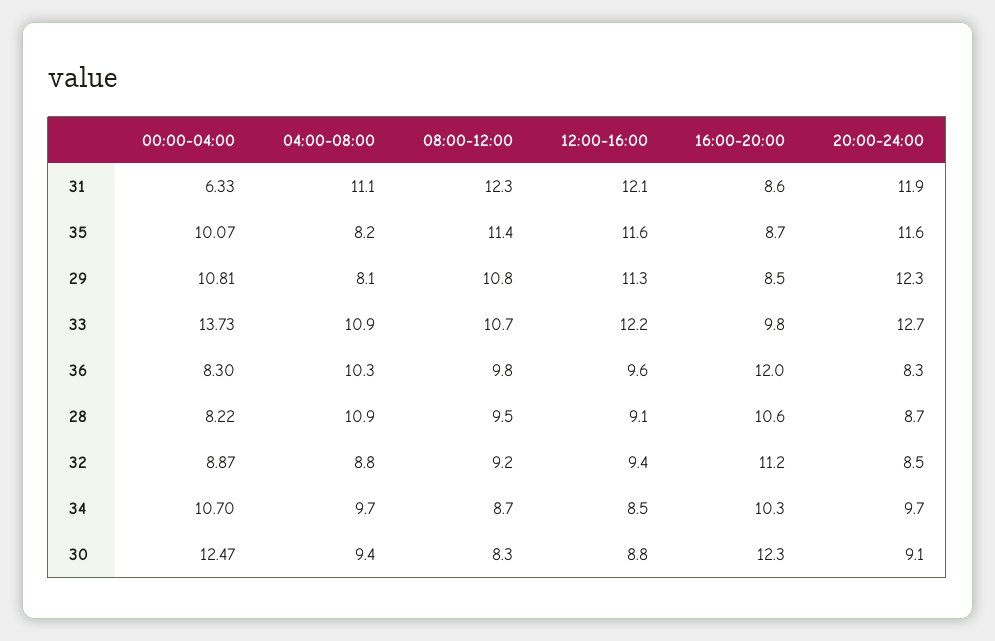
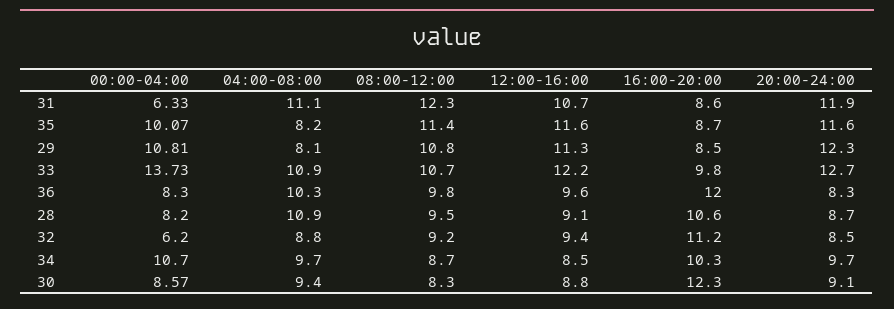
12:00-16:00, 31: 12.1 -> 10.7
00:00-04:00, 28: 8.22 -> 8.2
00:00-04:00, 32: 8.87 -> 6.2
00:00-04:00, 30: 12.47 -> 8.57

